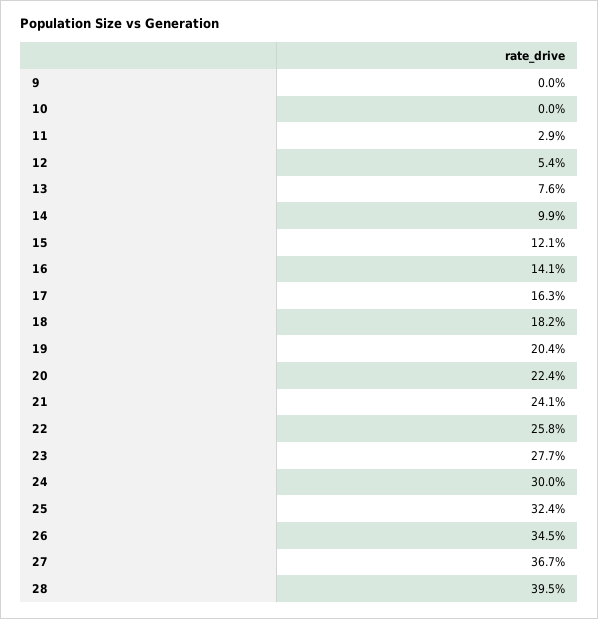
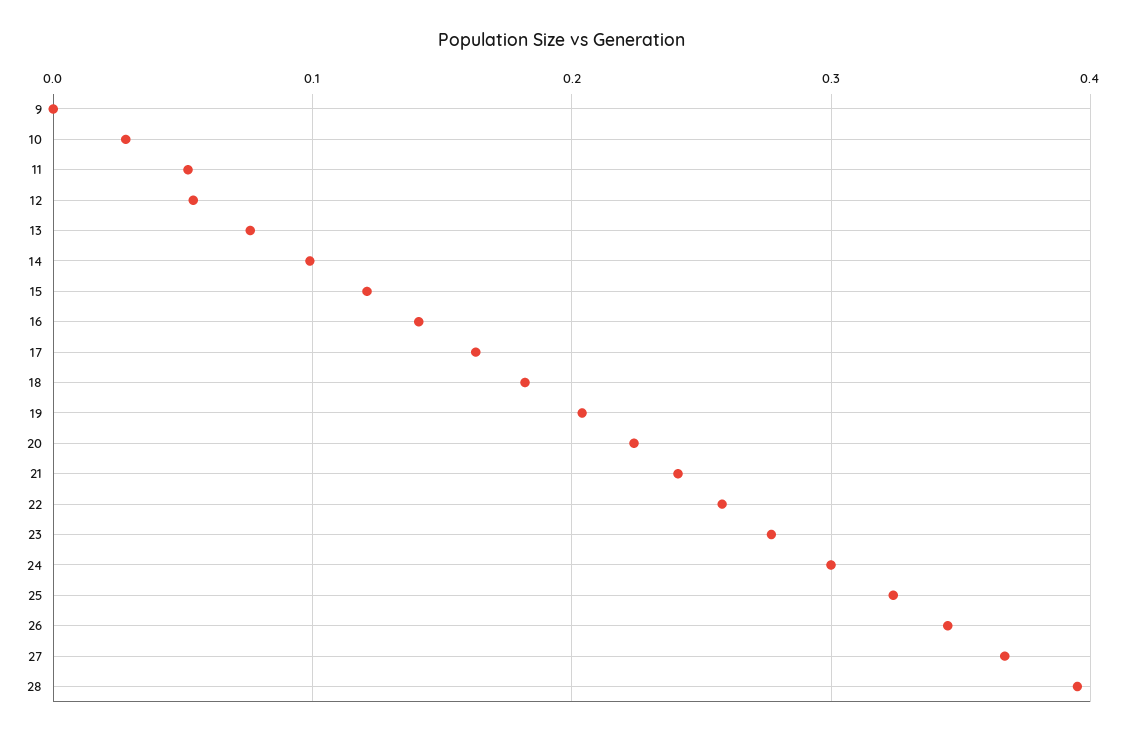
10: 0 -> 0.03
11: 0.029 -> 0.05

